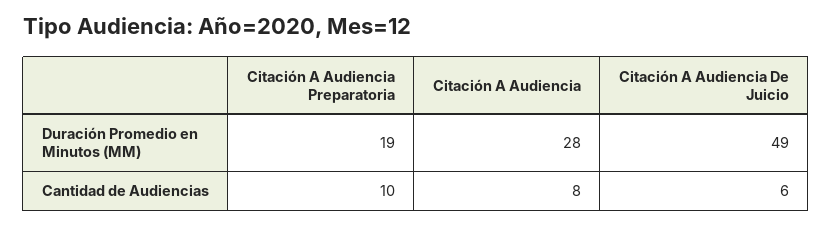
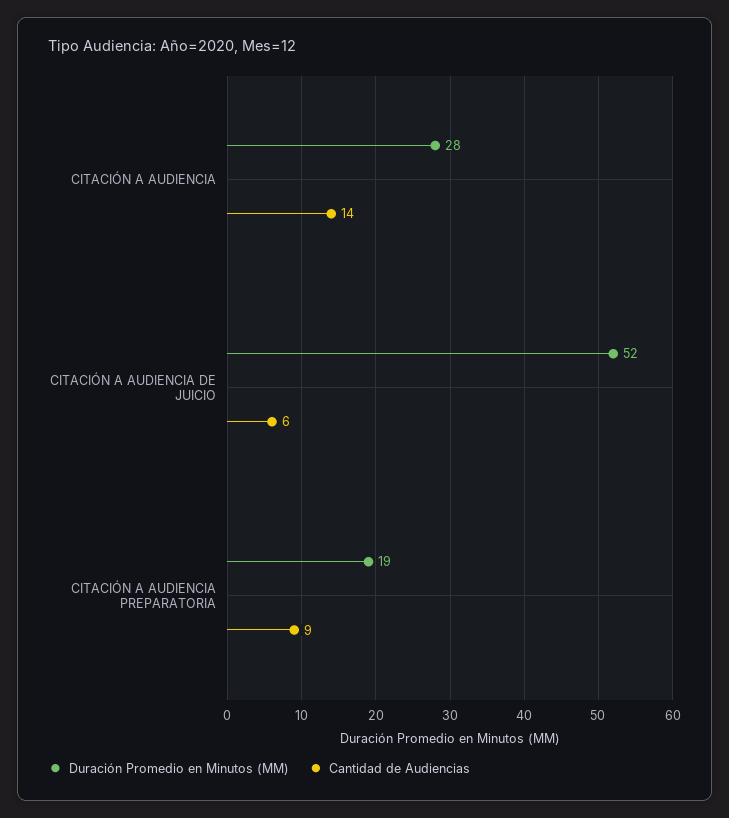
Duración Promedio en Minutos (MM), Citación A Audiencia De Juicio: 49 -> 52
Cantidad de Audiencias, Citación A Audiencia Preparatoria: 10 -> 9
Cantidad de Audiencias, Citación A Audiencia: 8 -> 14

